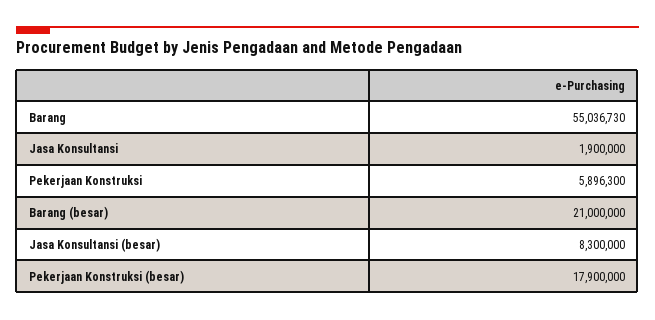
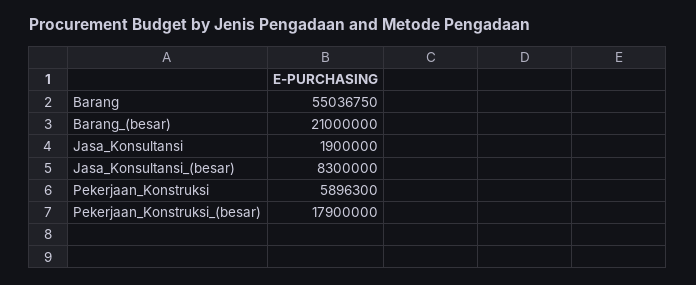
Barang: 55036730 -> 55036750

